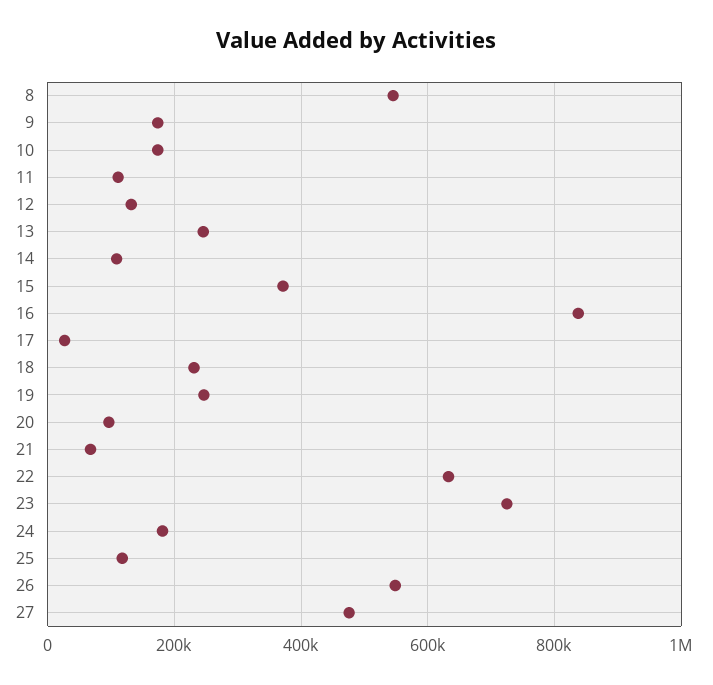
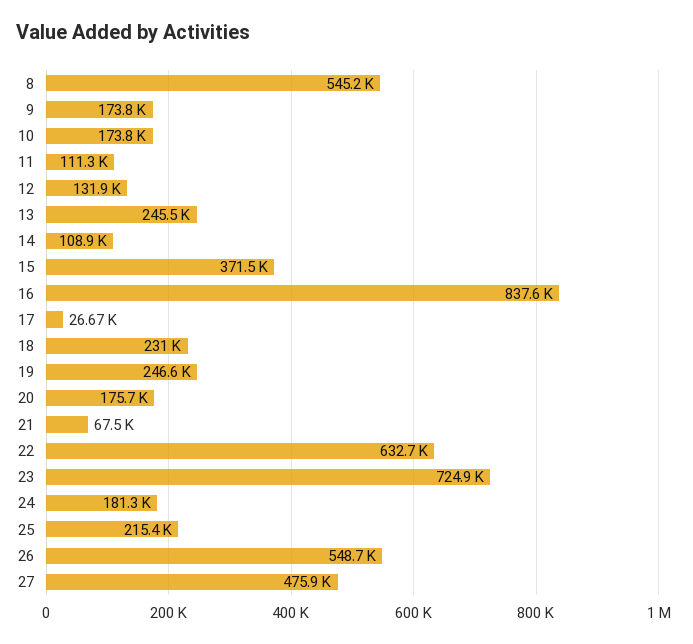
20: 100000 -> 175700
25: 120000 -> 215400

